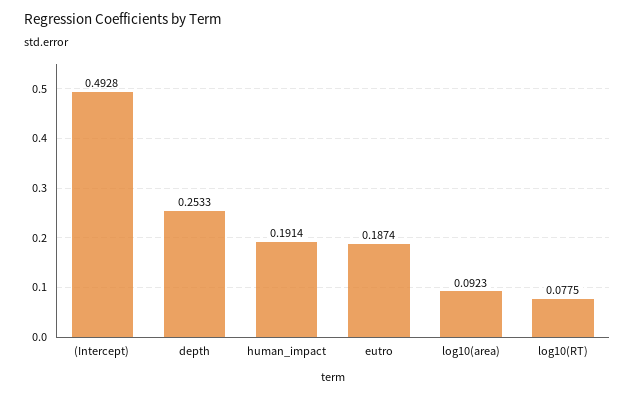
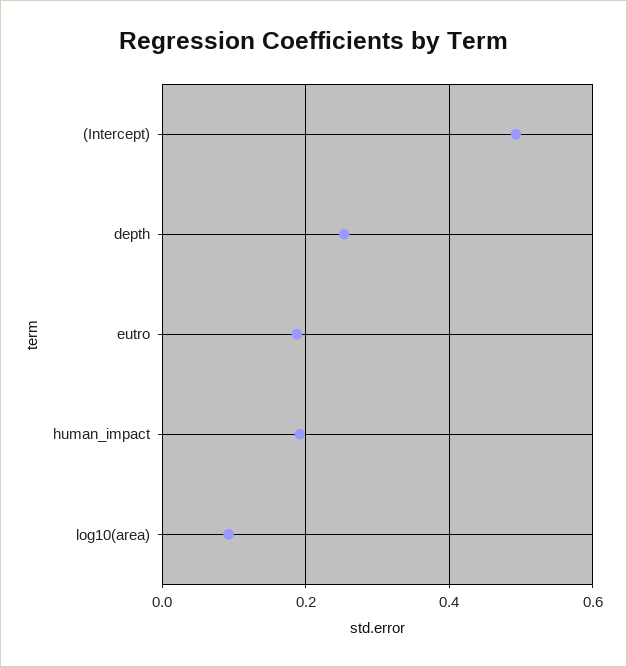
log10(RT): 0.0775 -> none

